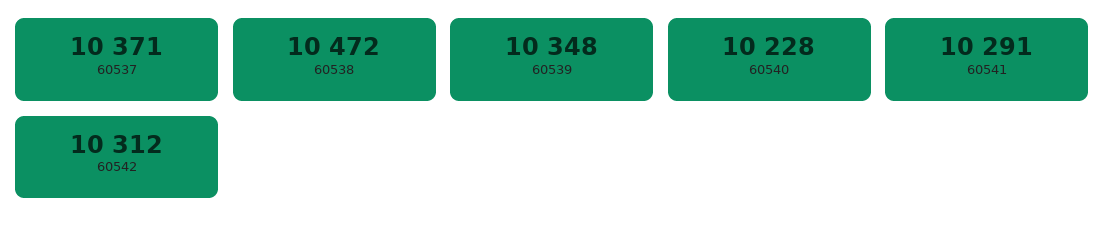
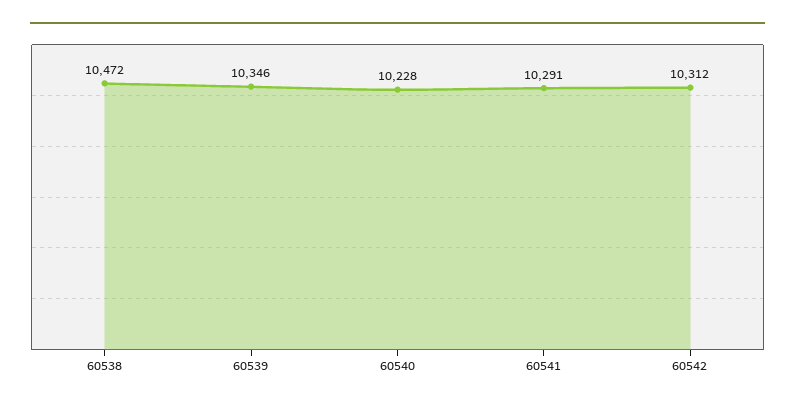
60537: 10371 -> none
60539: 10348 -> 10346

